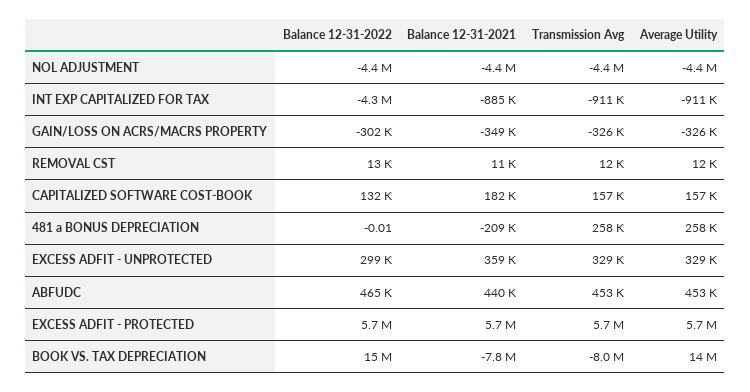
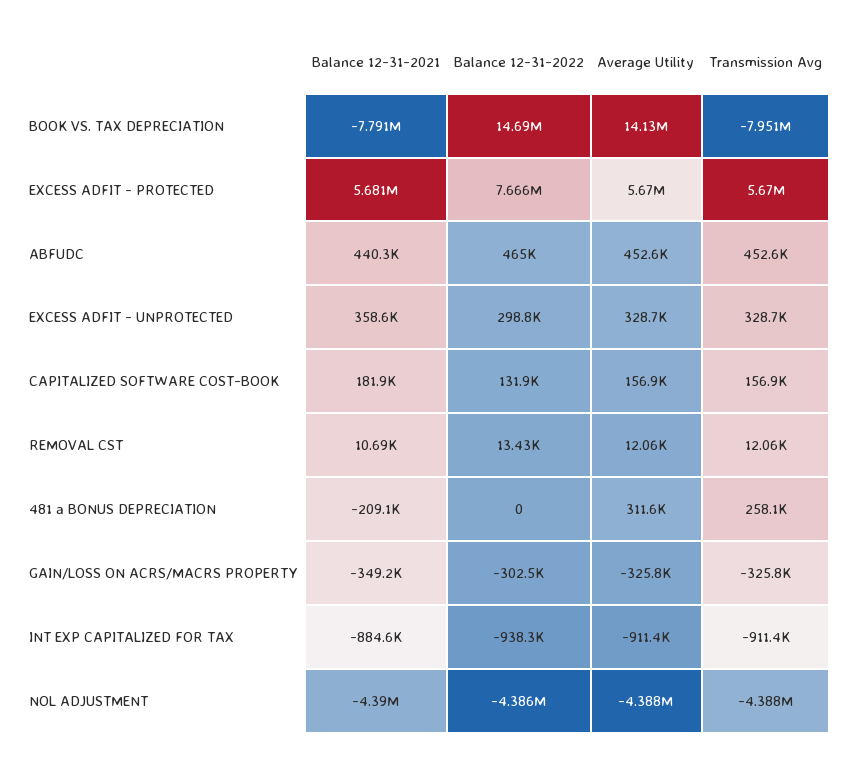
Balance 12-31-2022, INT EXP CAPITALIZED FOR TAX: -4300000 -> -938300
Average Utility, 481 a BONUS DEPRECIATION: 258000 -> 311600
Balance 12-31-2022, EXCESS ADFIT - PROTECTED: 5700000 -> 7666000

